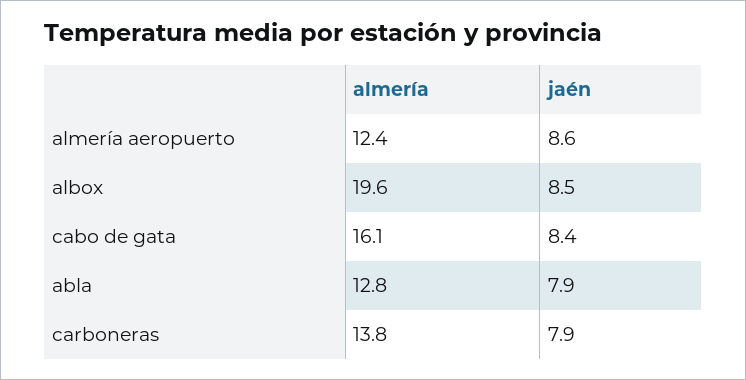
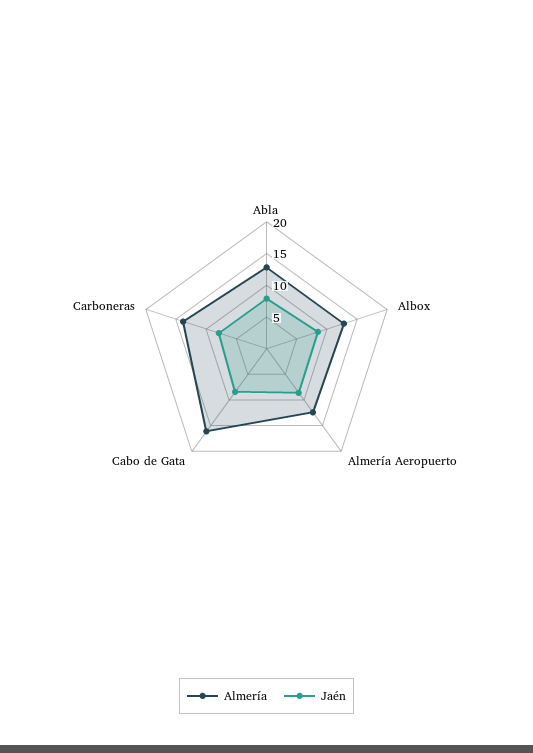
almería, albox: 19.6 -> 12.5

